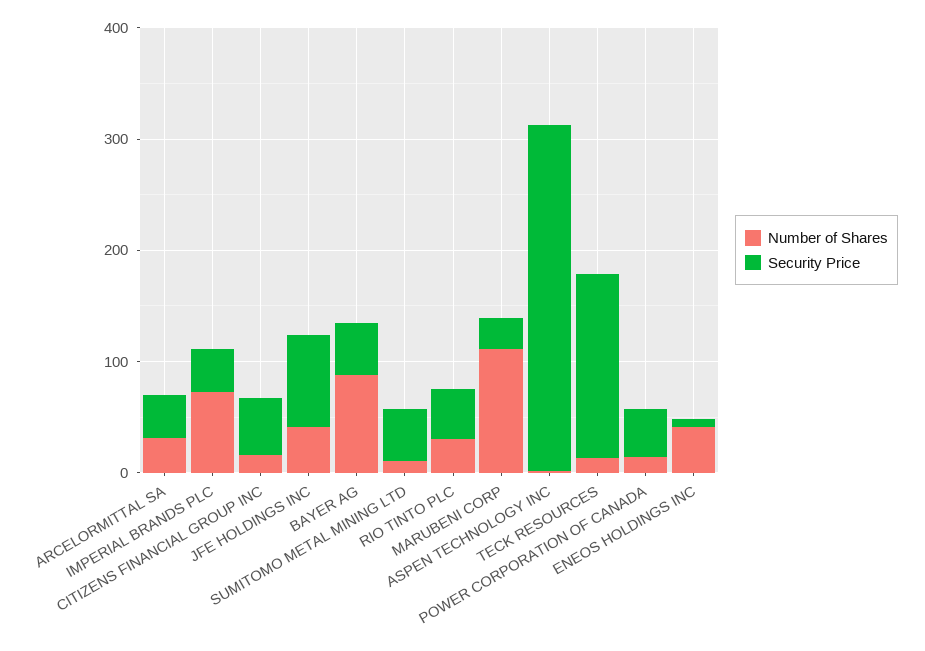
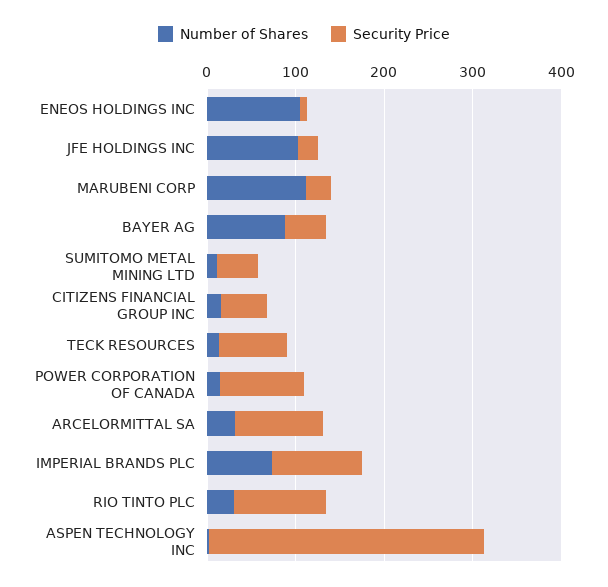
Security Price, ARCELORMITTAL SA: 40 -> 100
Security Price, IMPERIAL BRANDS PLC: 40 -> 100
Number of Shares, JFE HOLDINGS INC: 40 -> 100
Security Price, JFE HOLDINGS INC: 80 -> 20
Security Price, RIO TINTO PLC: 40 -> 100
Security Price, TECK RESOURCES: 160 -> 80
Security Price, POWER CORPORATION OF CANADA: 40 -> 100
Number of Shares, ENEOS HOLDINGS INC: 40 -> 100

